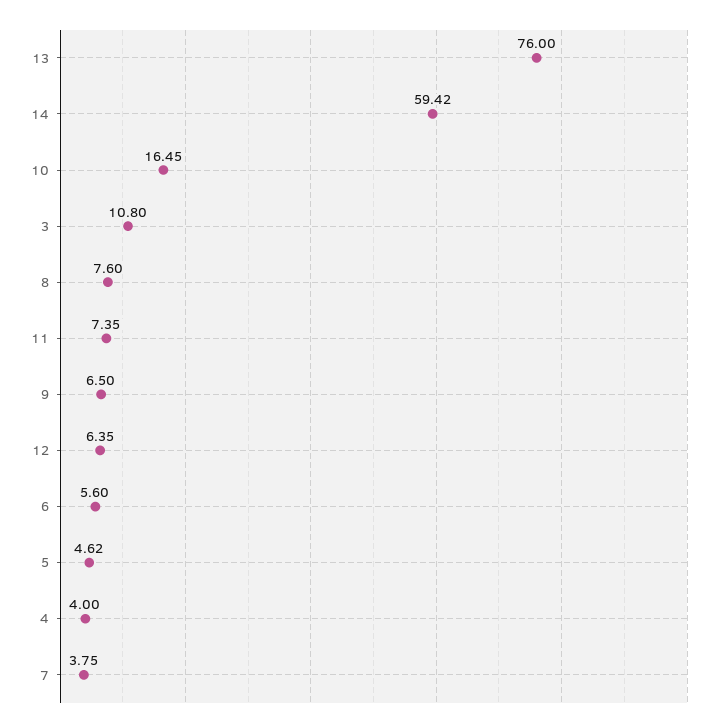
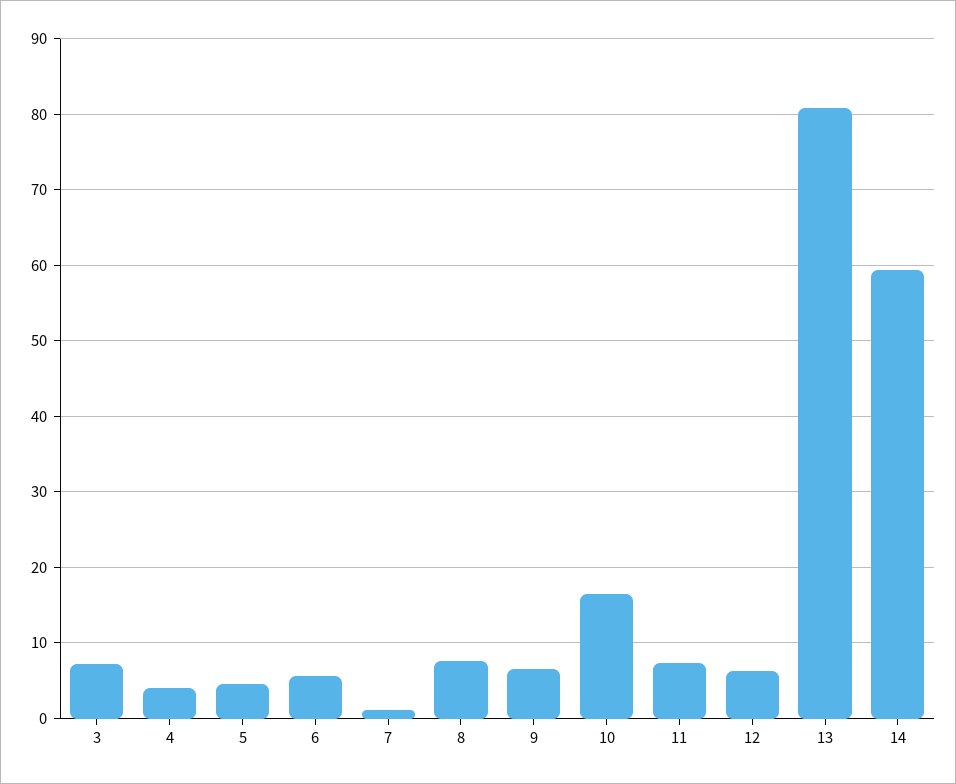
13: 76 -> 81
3: 10.8 -> 7
7: 3.75 -> 1

